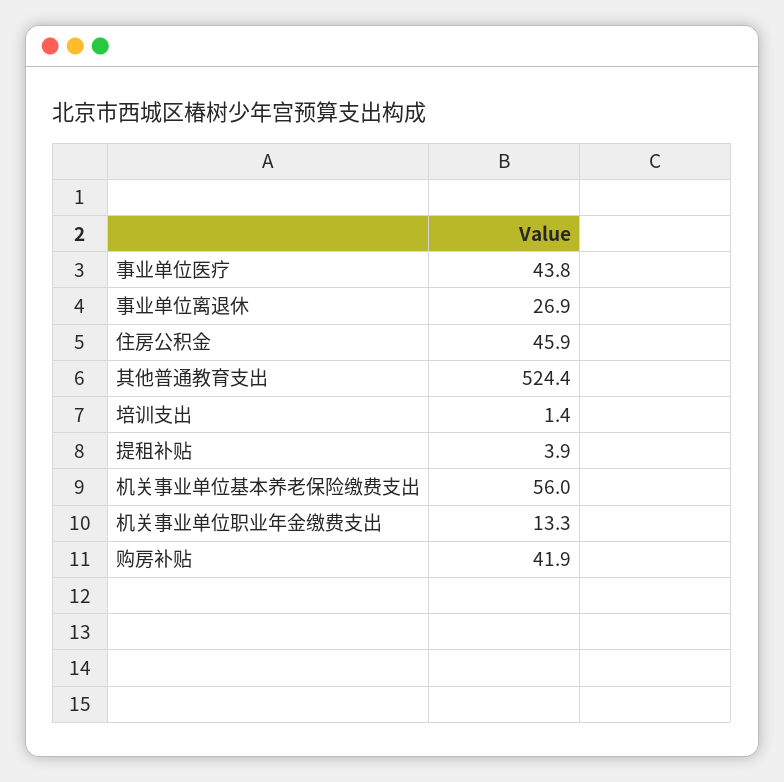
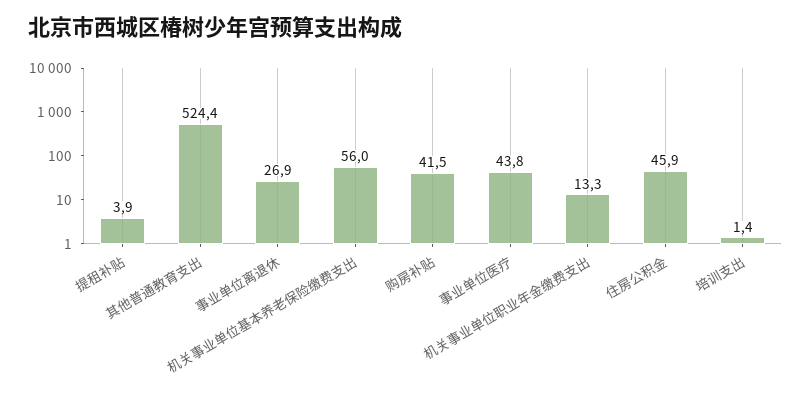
购房补贴: 41.9 -> 41.5

